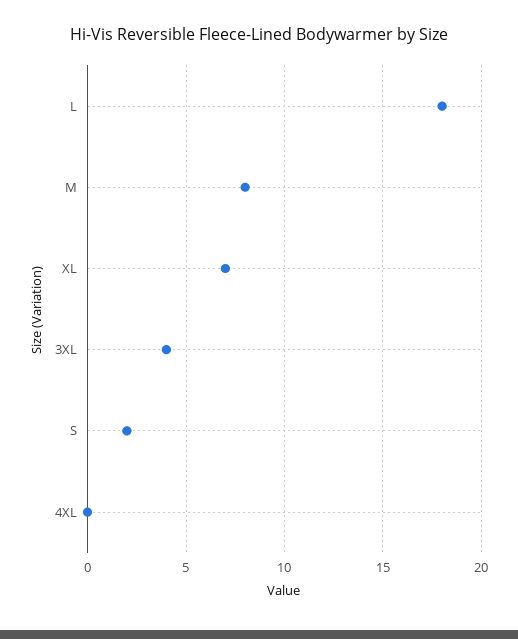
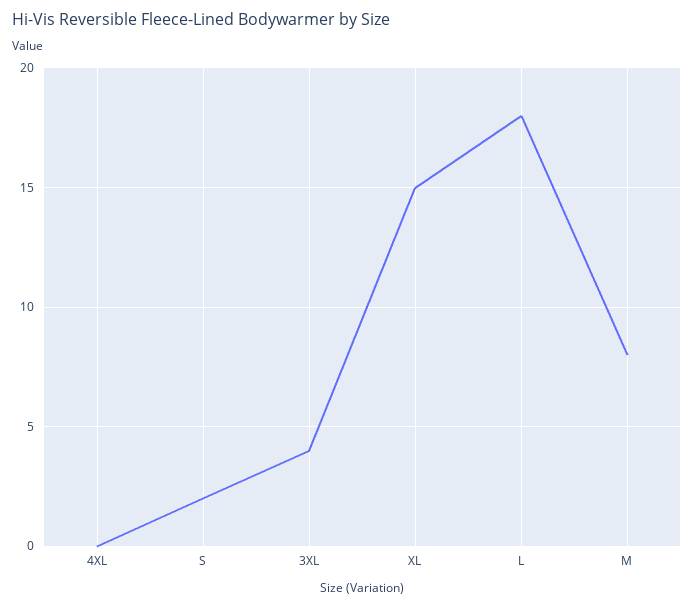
XL: 7 -> 15

